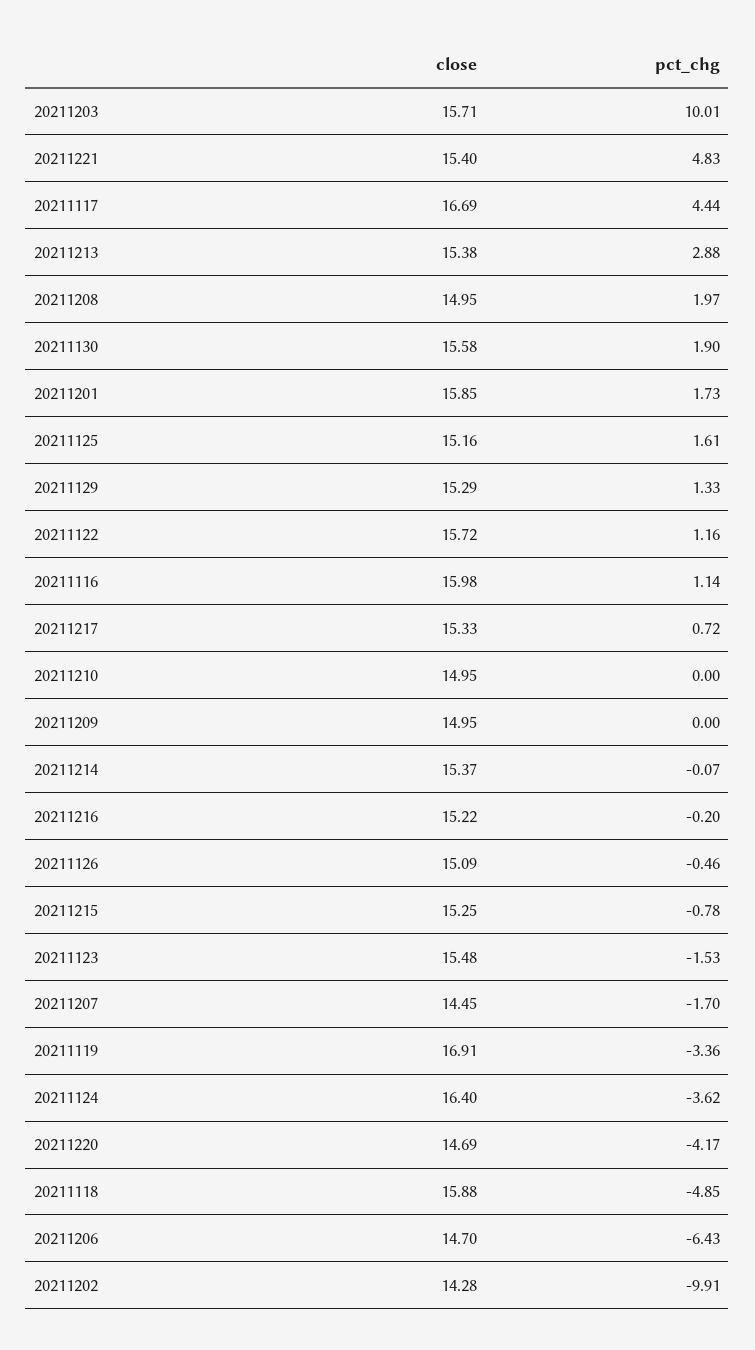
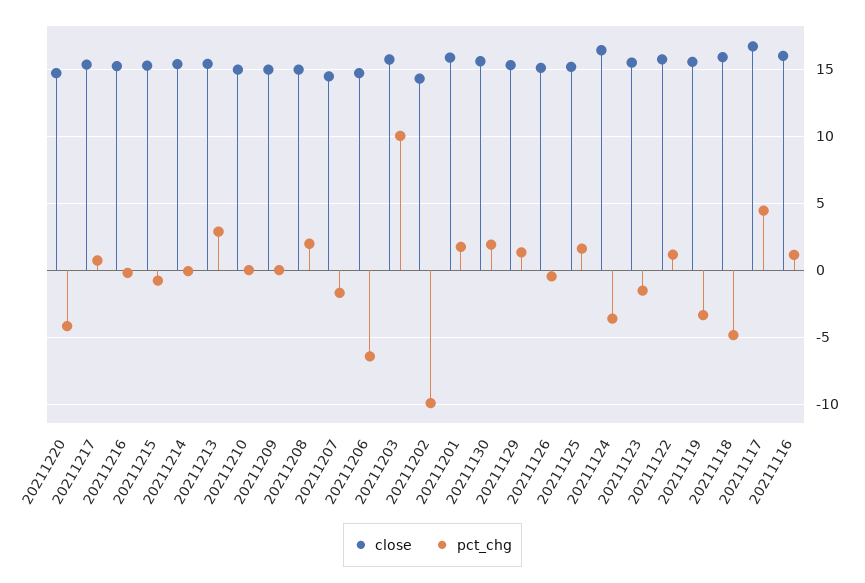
close, 20211221: 15.4 -> none
pct_chg, 20211221: 4.83 -> none
close, 20211119: 16.91 -> 15.5

